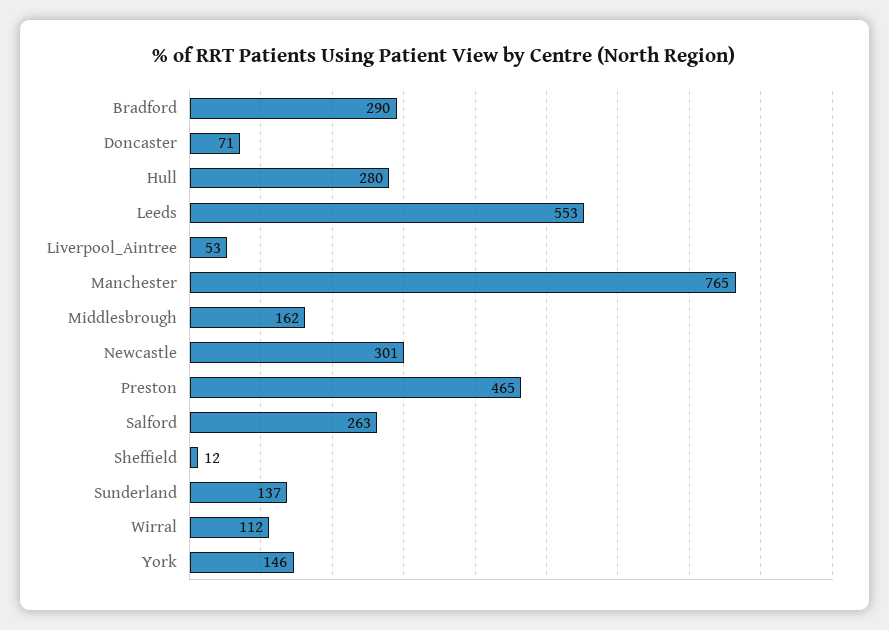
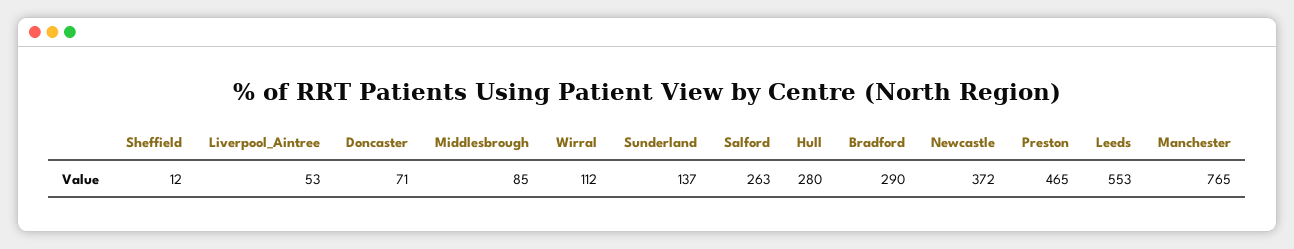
Middlesbrough: 162 -> 85
Newcastle: 301 -> 372
York: 146 -> none

